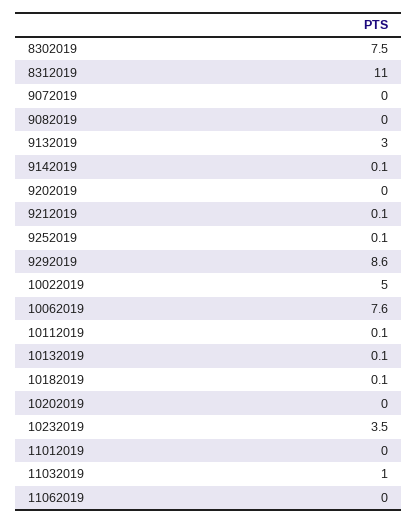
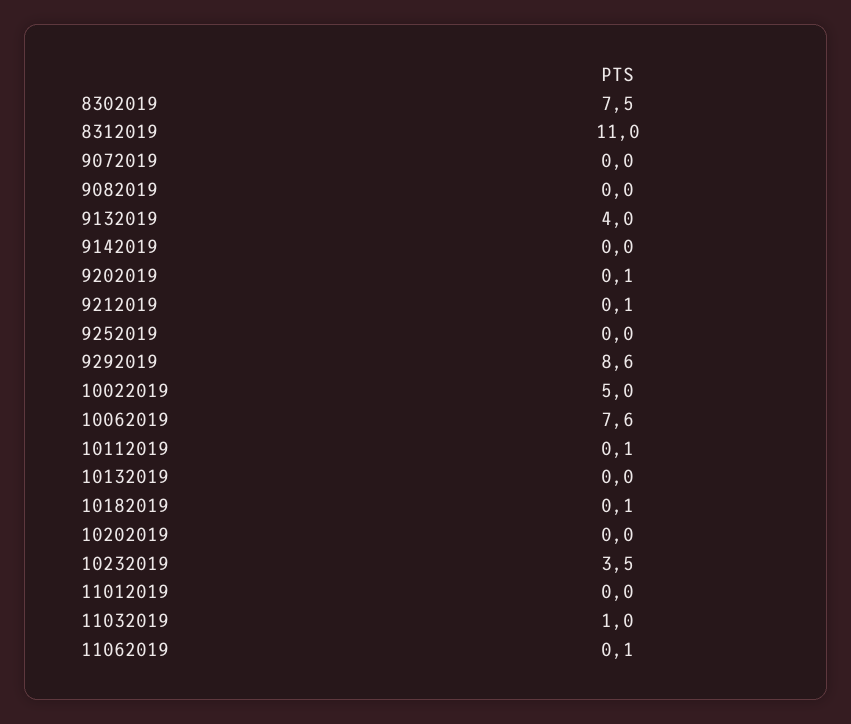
9132019: 3 -> 4
9142019: 0.1 -> 0
9202019: 0 -> 0.1
9252019: 0.1 -> 0
10132019: 0.1 -> 0
11062019: 0 -> 0.1

